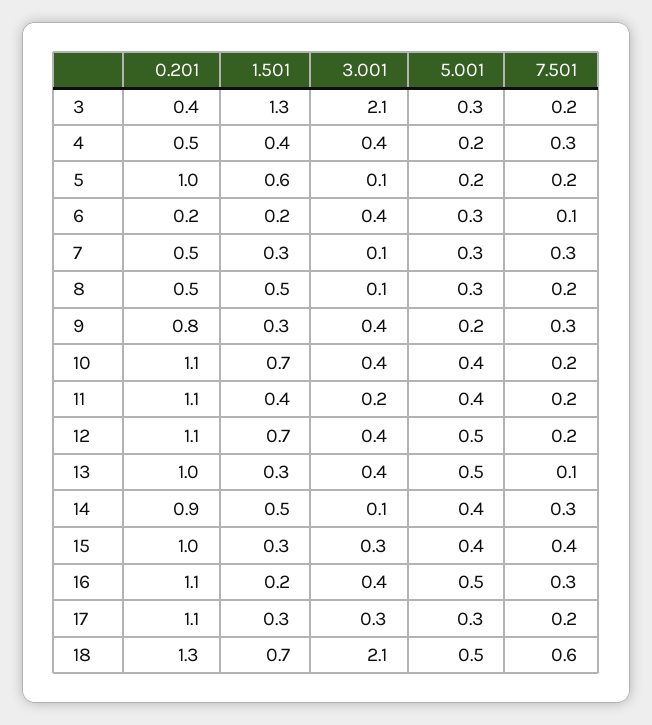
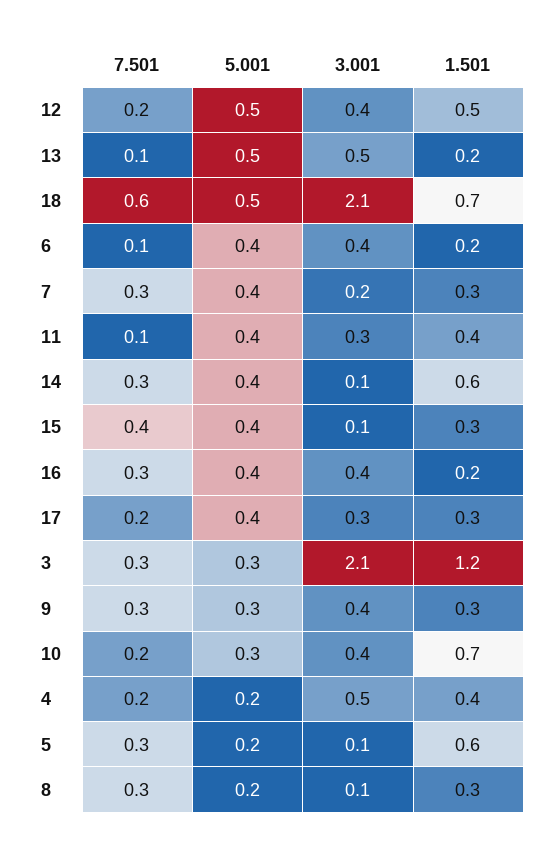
0.201, 3: 0.4 -> none
1.501, 3: 1.3 -> 1.2
7.501, 3: 0.2 -> 0.3
0.201, 4: 0.5 -> none
3.001, 4: 0.4 -> 0.5
7.501, 4: 0.3 -> 0.2
0.201, 5: 1 -> none
7.501, 5: 0.2 -> 0.3
0.201, 6: 0.2 -> none
5.001, 6: 0.3 -> 0.4
0.201, 7: 0.5 -> none
3.001, 7: 0.1 -> 0.2
5.001, 7: 0.3 -> 0.4
0.201, 8: 0.5 -> none
1.501, 8: 0.5 -> 0.3
5.001, 8: 0.3 -> 0.2
7.501, 8: 0.2 -> 0.3
0.201, 9: 0.8 -> none
5.001, 9: 0.2 -> 0.3
0.201, 10: 1.1 -> none
5.001, 10: 0.4 -> 0.3
0.201, 11: 1.1 -> none
3.001, 11: 0.2 -> 0.3
7.501, 11: 0.2 -> 0.1
0.201, 12: 1.1 -> none
1.501, 12: 0.7 -> 0.5
0.201, 13: 1 -> none
1.501, 13: 0.3 -> 0.2
3.001, 13: 0.4 -> 0.5
0.201, 14: 0.9 -> none
1.501, 14: 0.5 -> 0.6
0.201, 15: 1 -> none
3.001, 15: 0.3 -> 0.1
0.201, 16: 1.1 -> none
5.001, 16: 0.5 -> 0.4
0.201, 17: 1.1 -> none
5.001, 17: 0.3 -> 0.4
0.201, 18: 1.3 -> none

